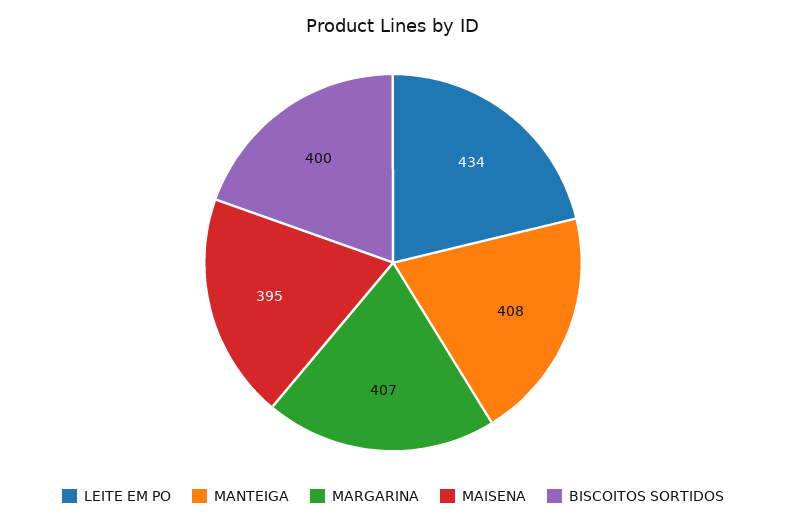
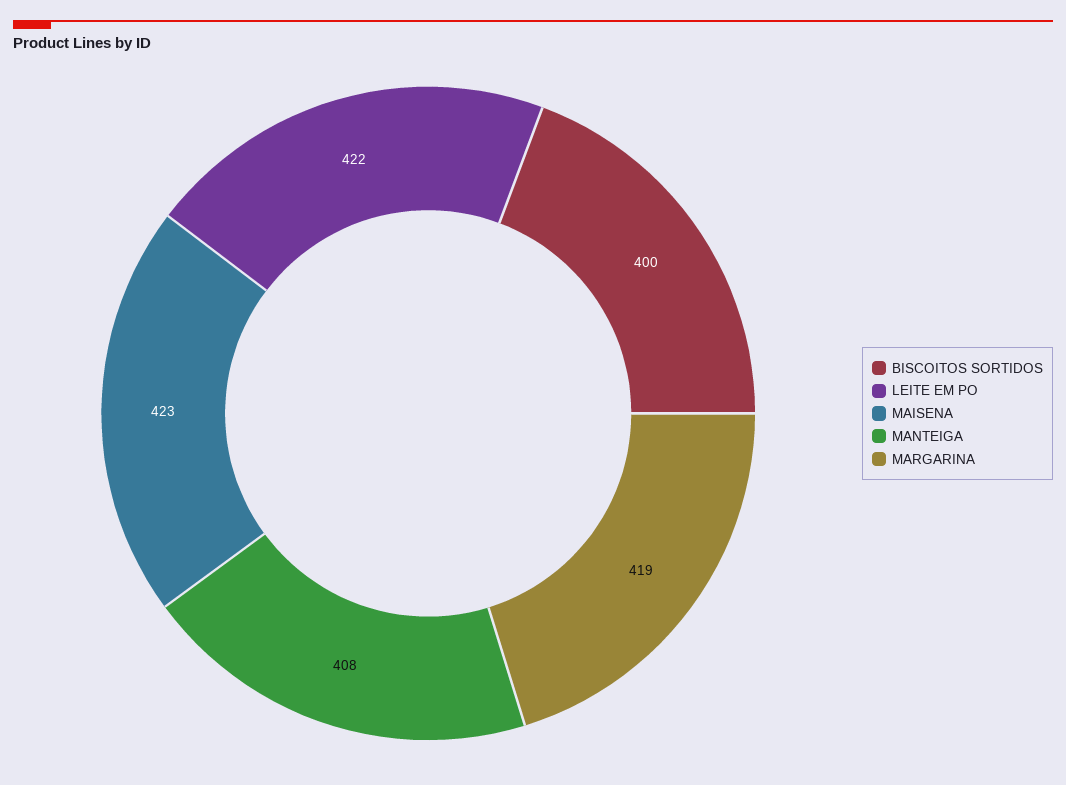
LEITE EM PO: 434 -> 422
MARGARINA: 407 -> 419
MAISENA: 395 -> 423

